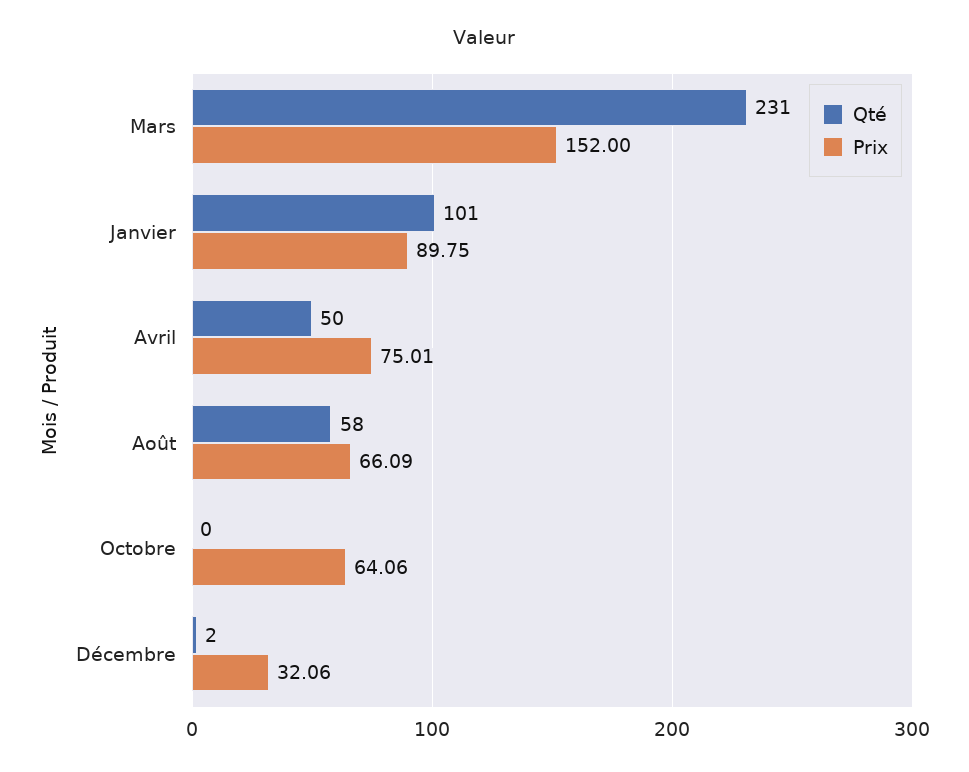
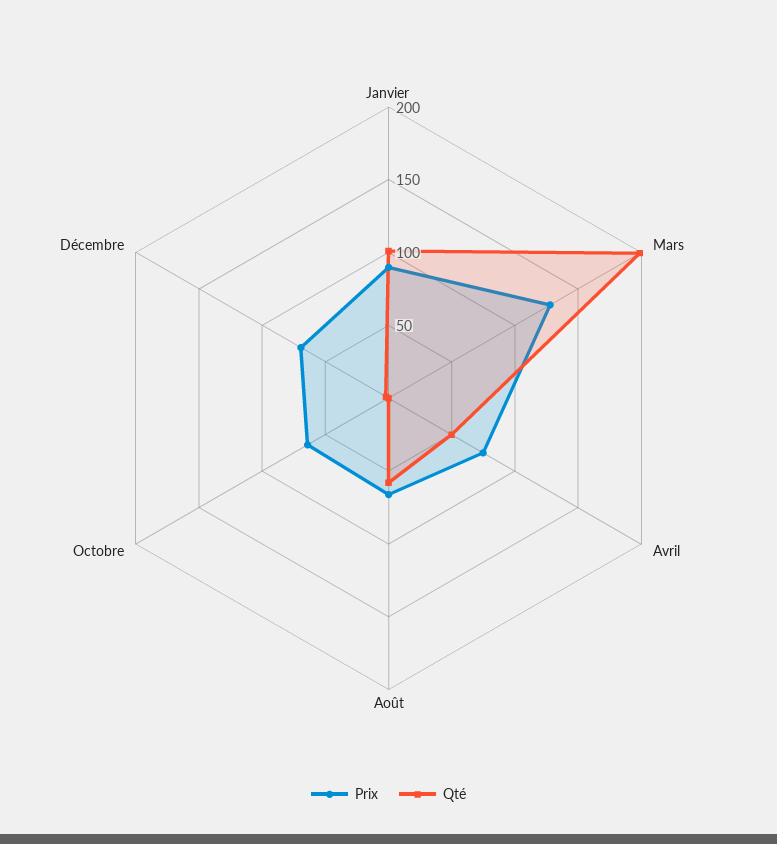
Qté, Mars: 231 -> 200
Prix, Mars: 152 -> 130
Prix, Décembre: 32.06 -> 70

